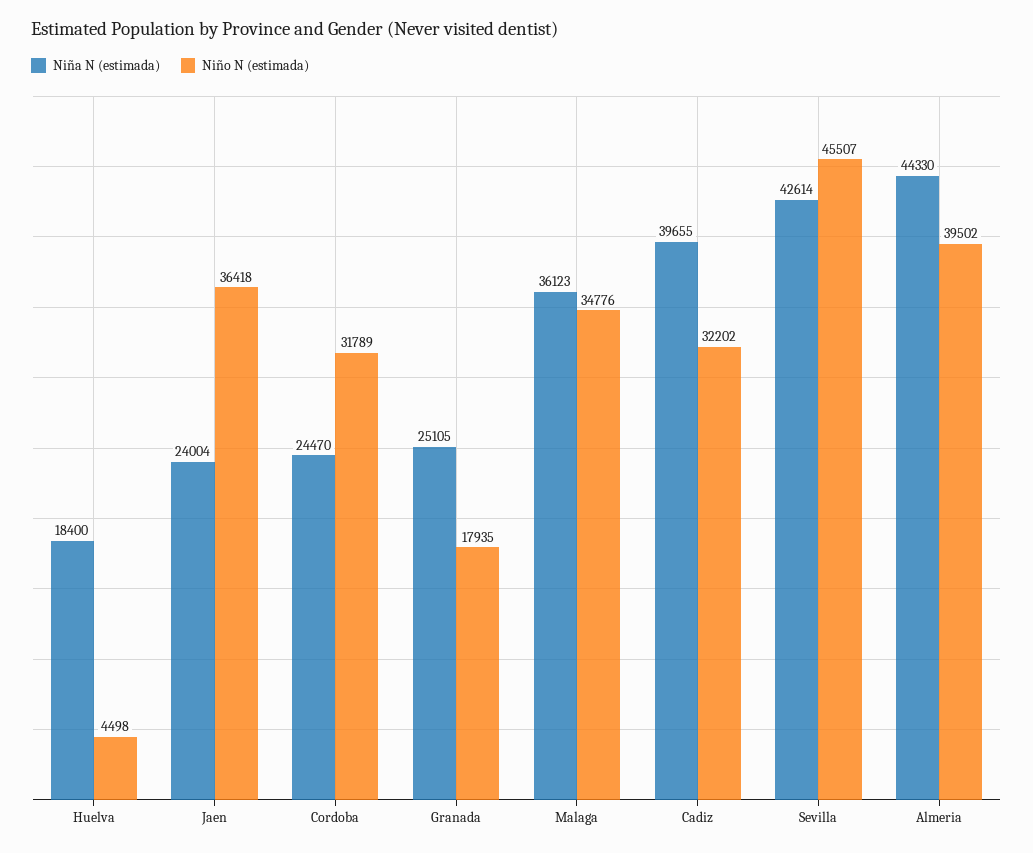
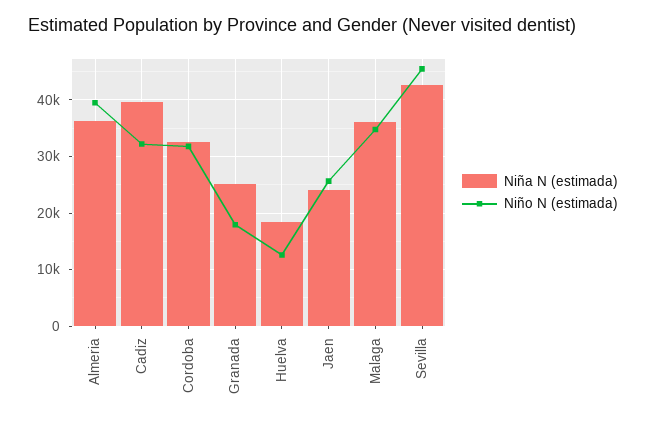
Niño N (estimada), Huelva: 4498 -> 12000
Niño N (estimada), Jaen: 36418 -> 26000
Niña N (estimada), Cordoba: 24470 -> 32000
Niña N (estimada), Almeria: 44330 -> 36000

